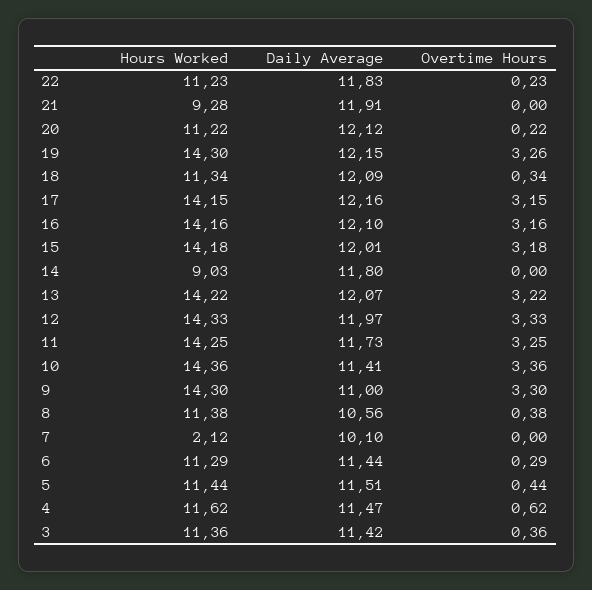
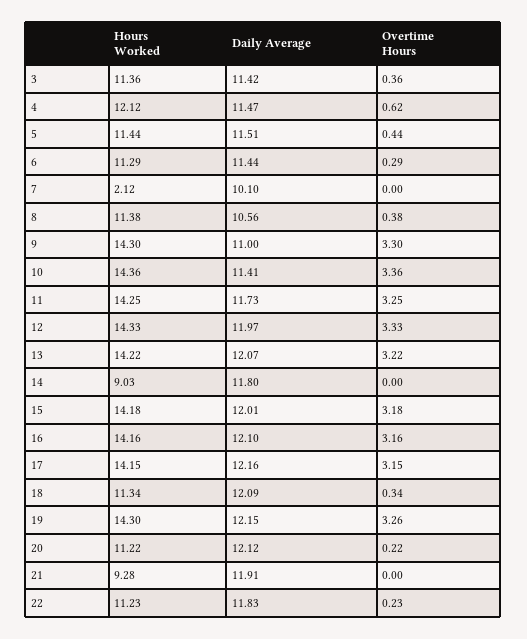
Hours Worked, 4: 11.62 -> 12.12

